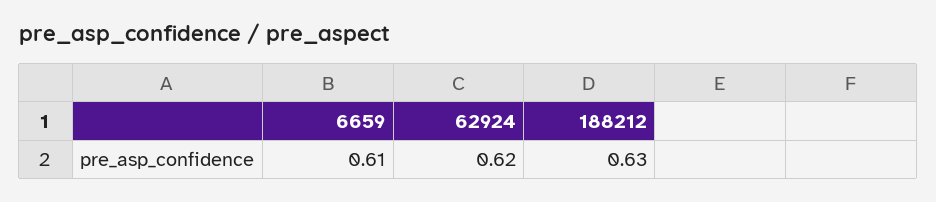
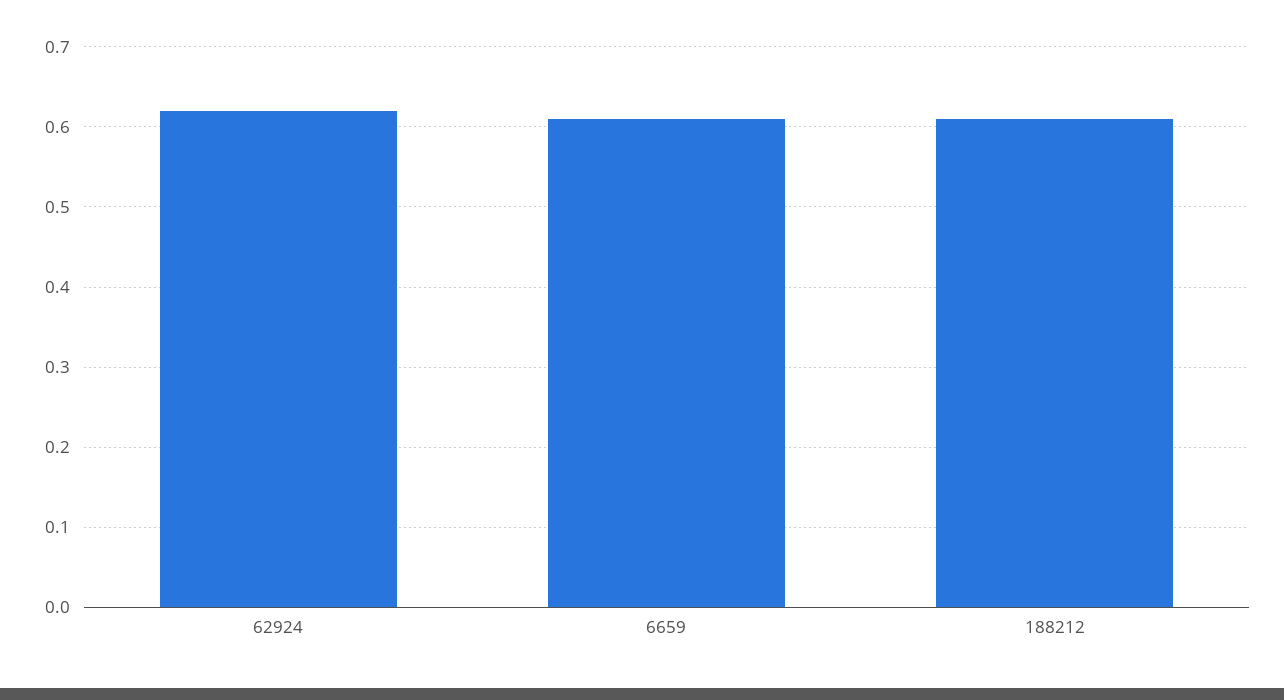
188212: 0.63 -> 0.61

